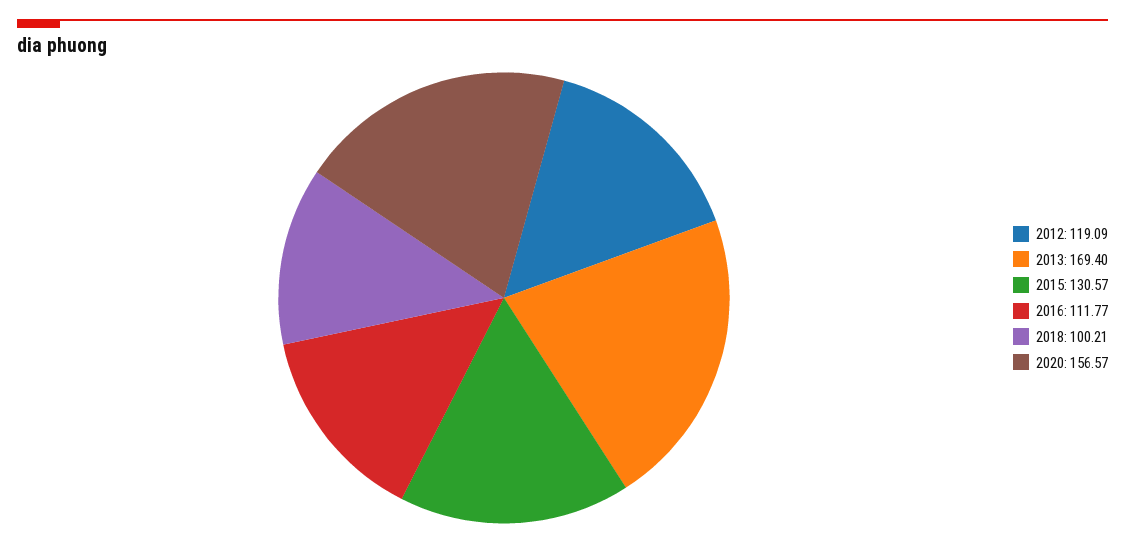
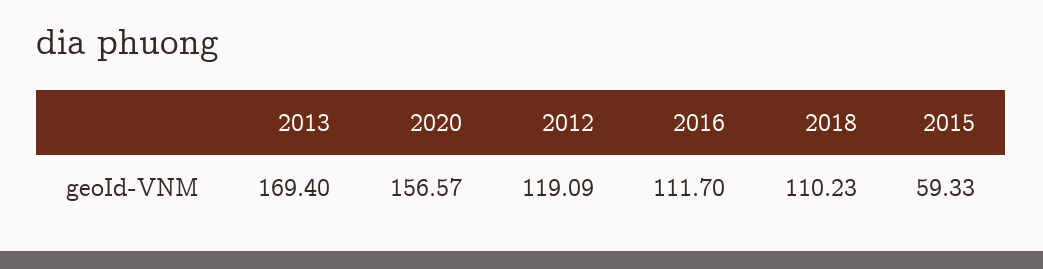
2015: 130.57 -> 59.33
2016: 111.77 -> 111.7
2018: 100.21 -> 110.23

